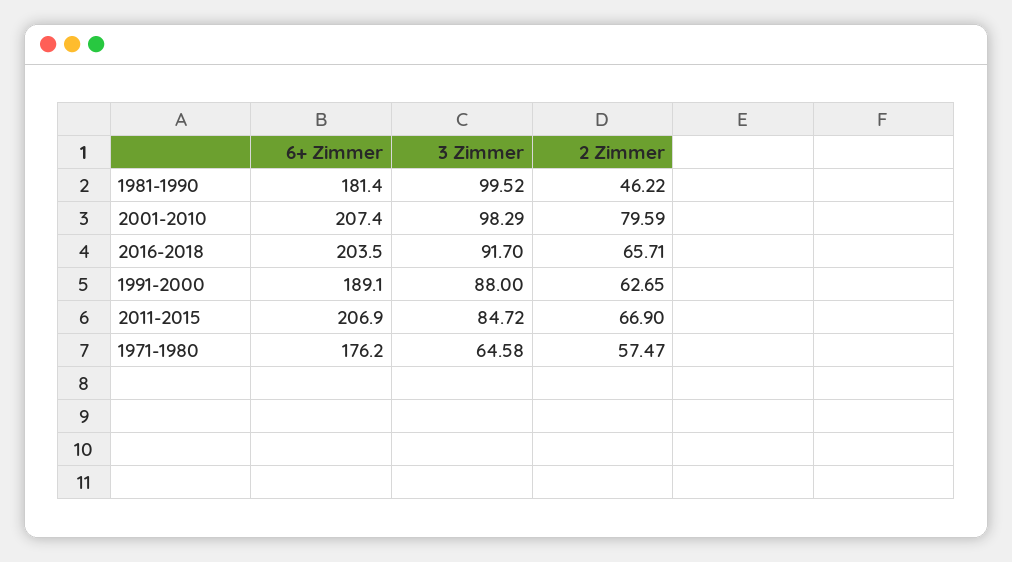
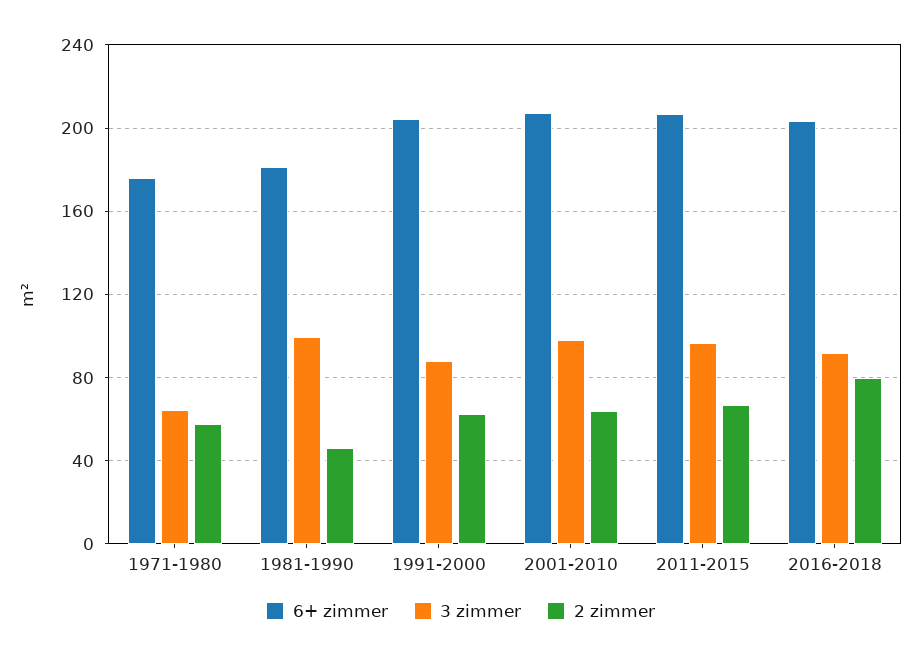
2 Zimmer, 2001-2010: 79.59 -> 65
2 Zimmer, 2016-2018: 65.71 -> 80
6+ Zimmer, 1991-2000: 189.1 -> 205
3 Zimmer, 2011-2015: 84.72 -> 95

